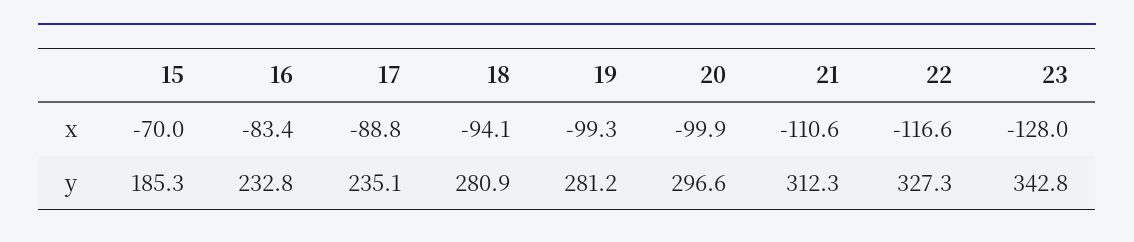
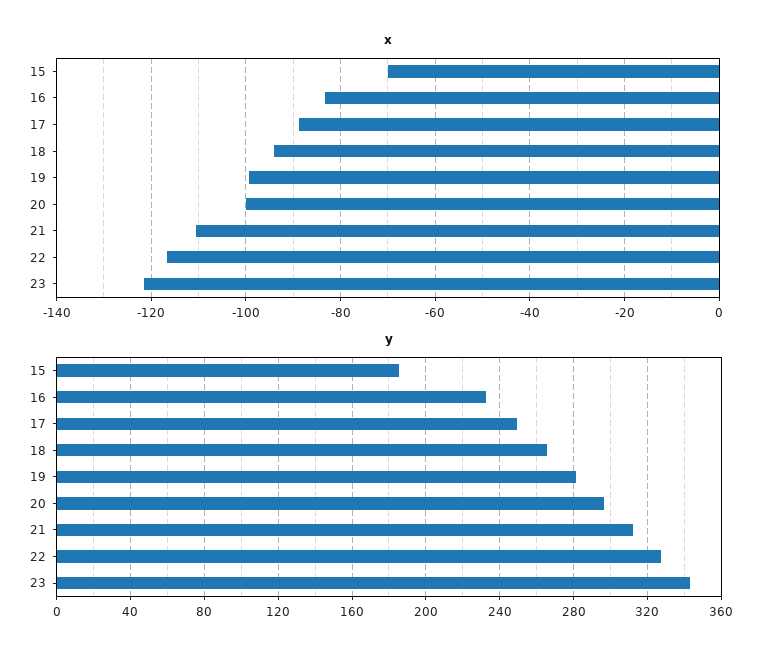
x, 23: -128 -> -122
y, 17: 235.1 -> 250
y, 18: 280.9 -> 265

